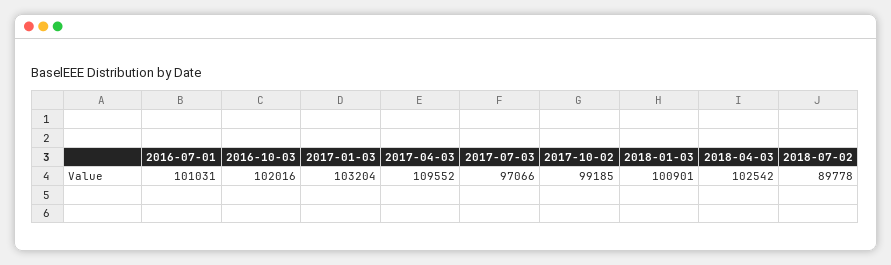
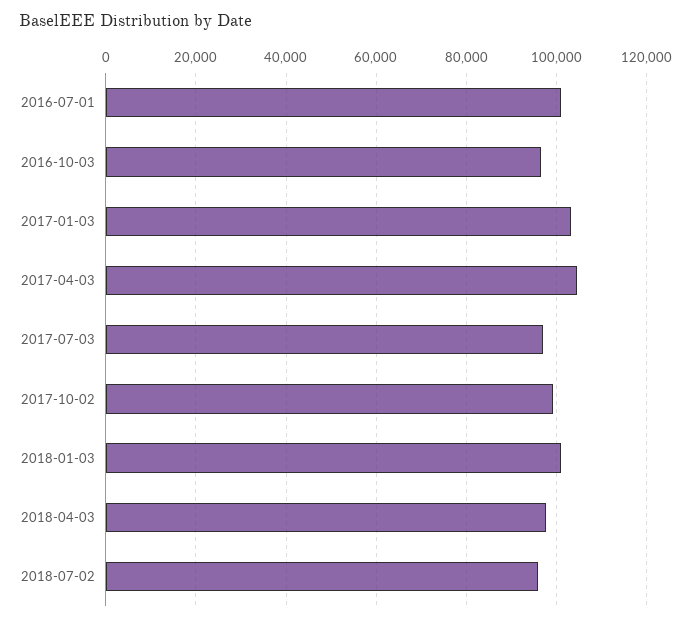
2016-10-03: 102016 -> 96000
2017-04-03: 109552 -> 104000
2018-04-03: 102542 -> 98000
2018-07-02: 89778 -> 96000

